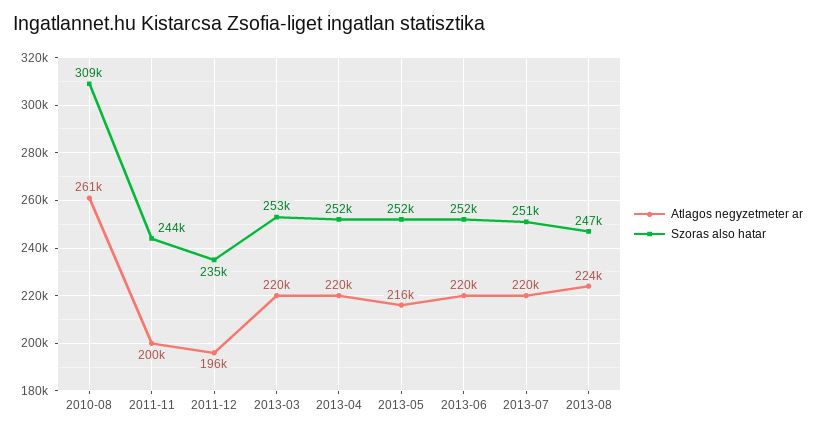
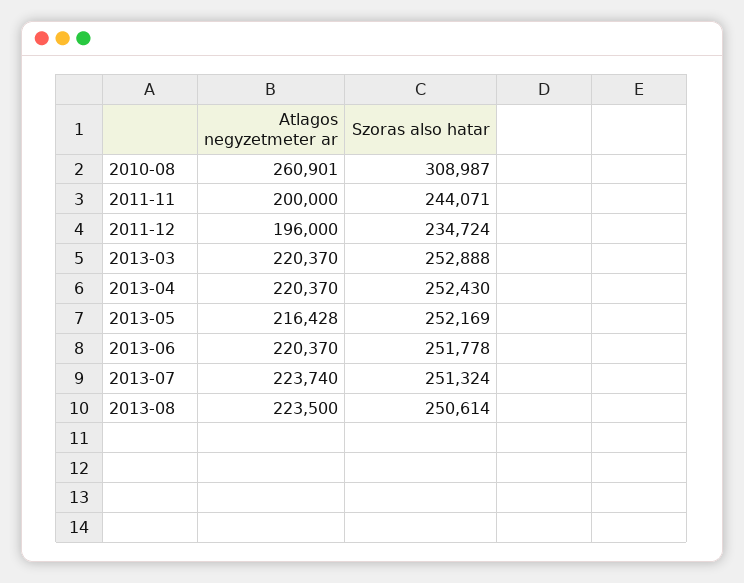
Atlagos negyzetmeter ar, 2013-07: 220000 -> 223740
Szoras also hatar, 2013-08: 247000 -> 250614

